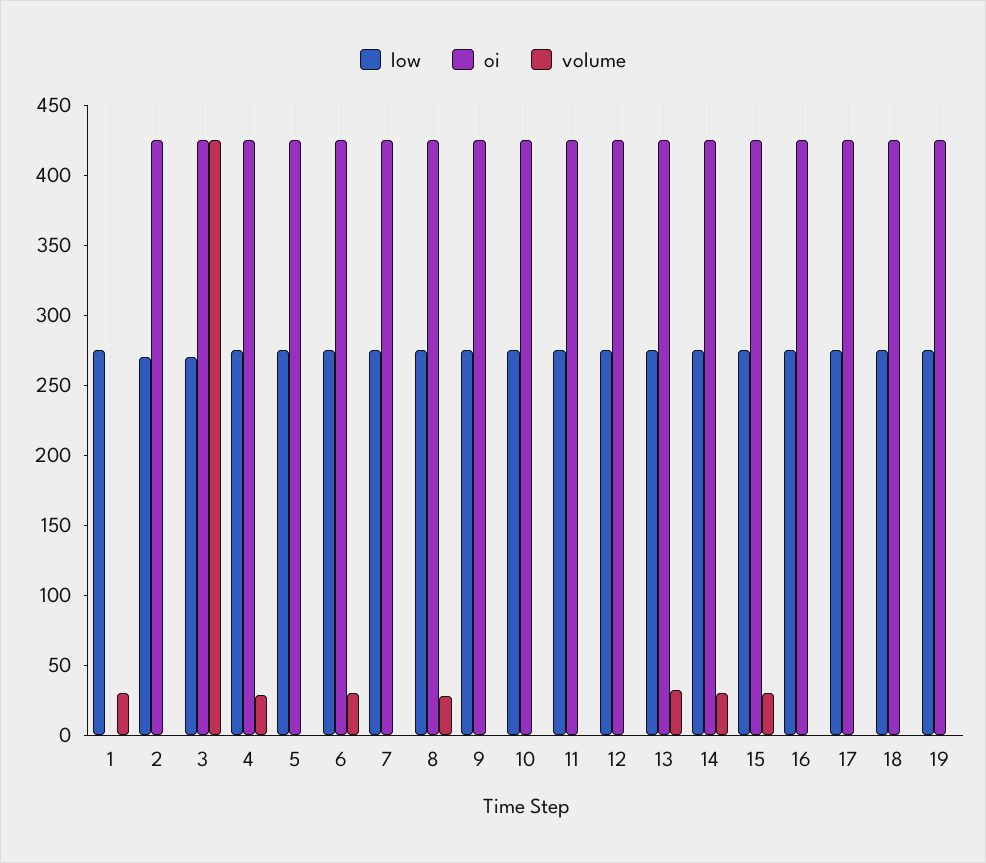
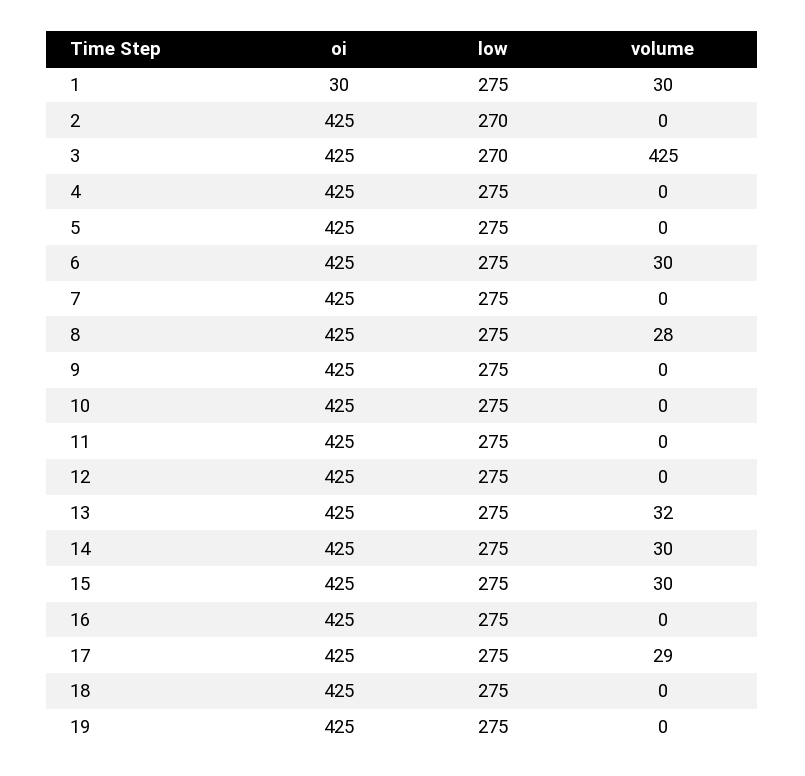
oi, 1: 0 -> 30
volume, 4: 30 -> 0
volume, 17: 0 -> 29

